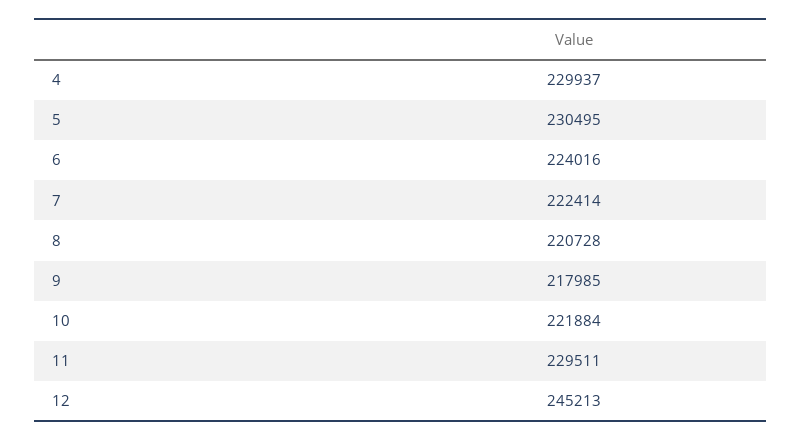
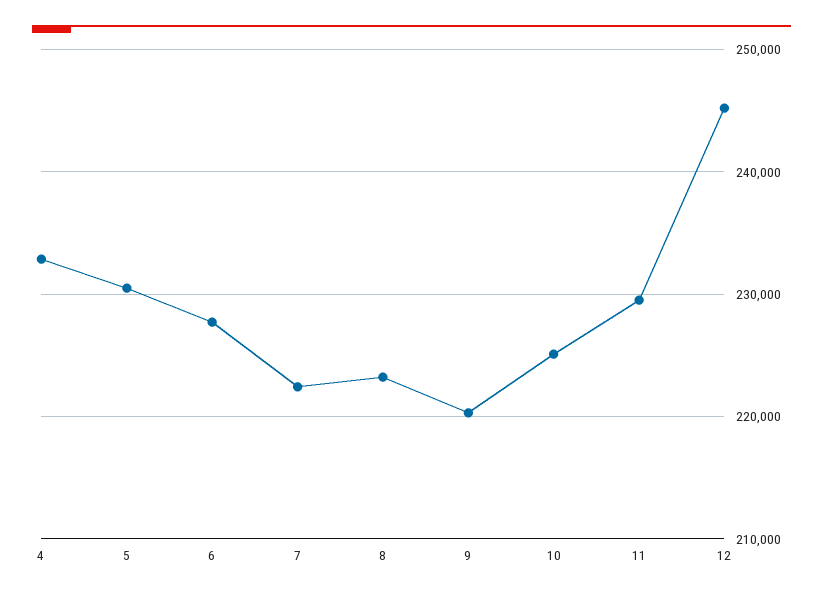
4: 229937 -> 233000
6: 224016 -> 228000
8: 220728 -> 223000
9: 217985 -> 220000
10: 221884 -> 225000

